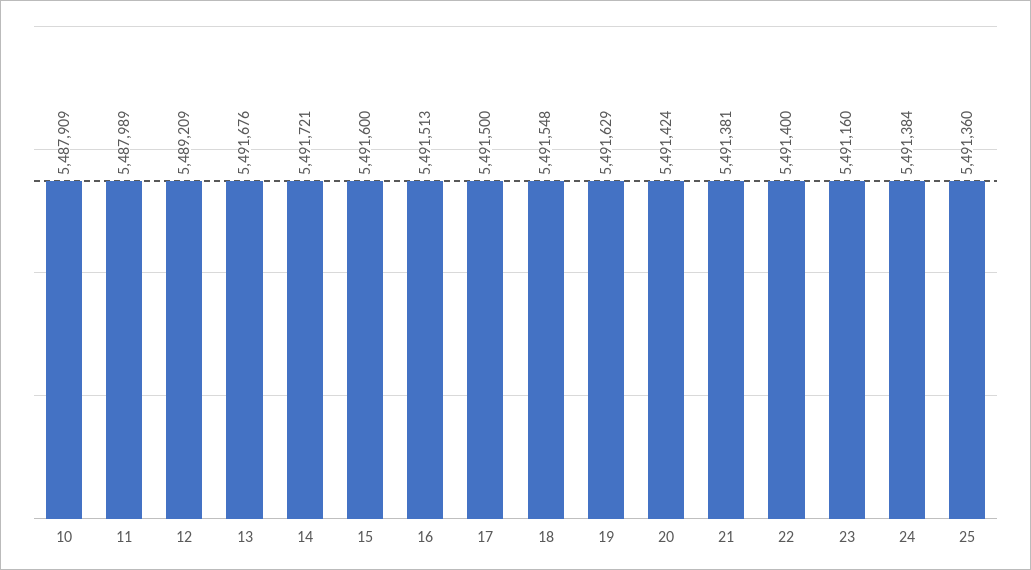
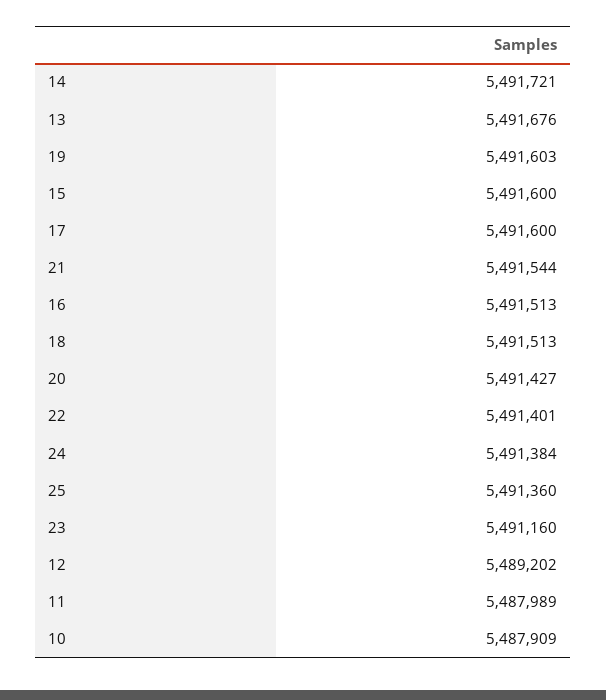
12: 5489209 -> 5489202
17: 5491500 -> 5491600
18: 5491548 -> 5491513
19: 5491629 -> 5491603
20: 5491424 -> 5491427
21: 5491381 -> 5491544
22: 5491400 -> 5491401

